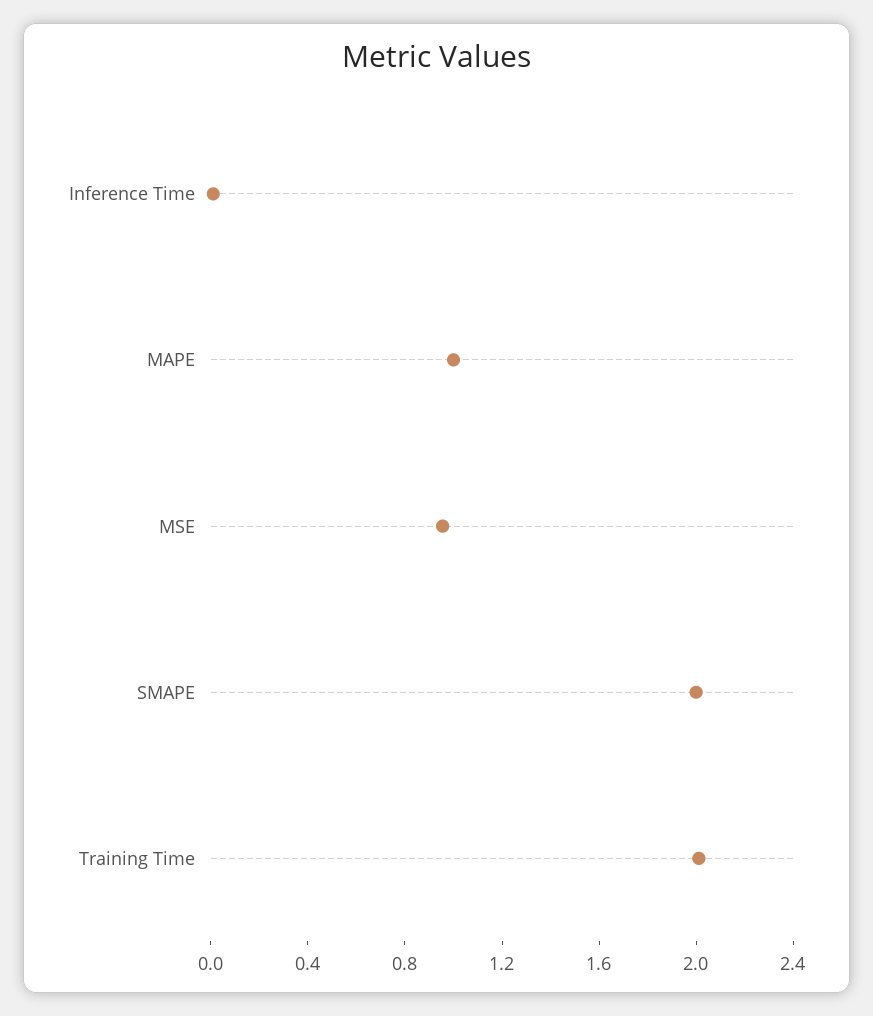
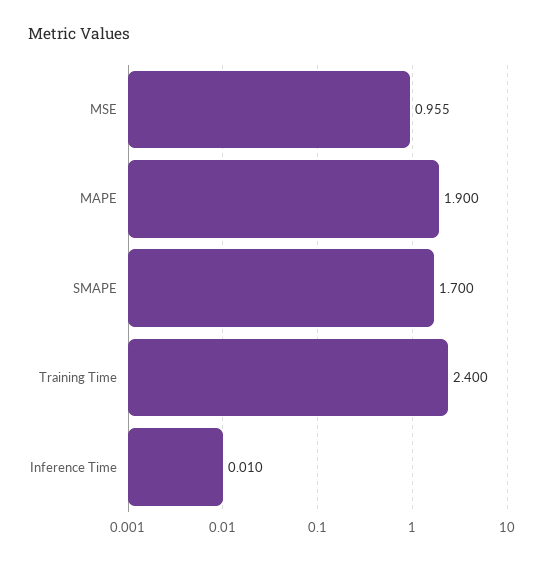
MAPE: 1 -> 1.9
SMAPE: 2 -> 1.7
Training Time: 2 -> 2.4

